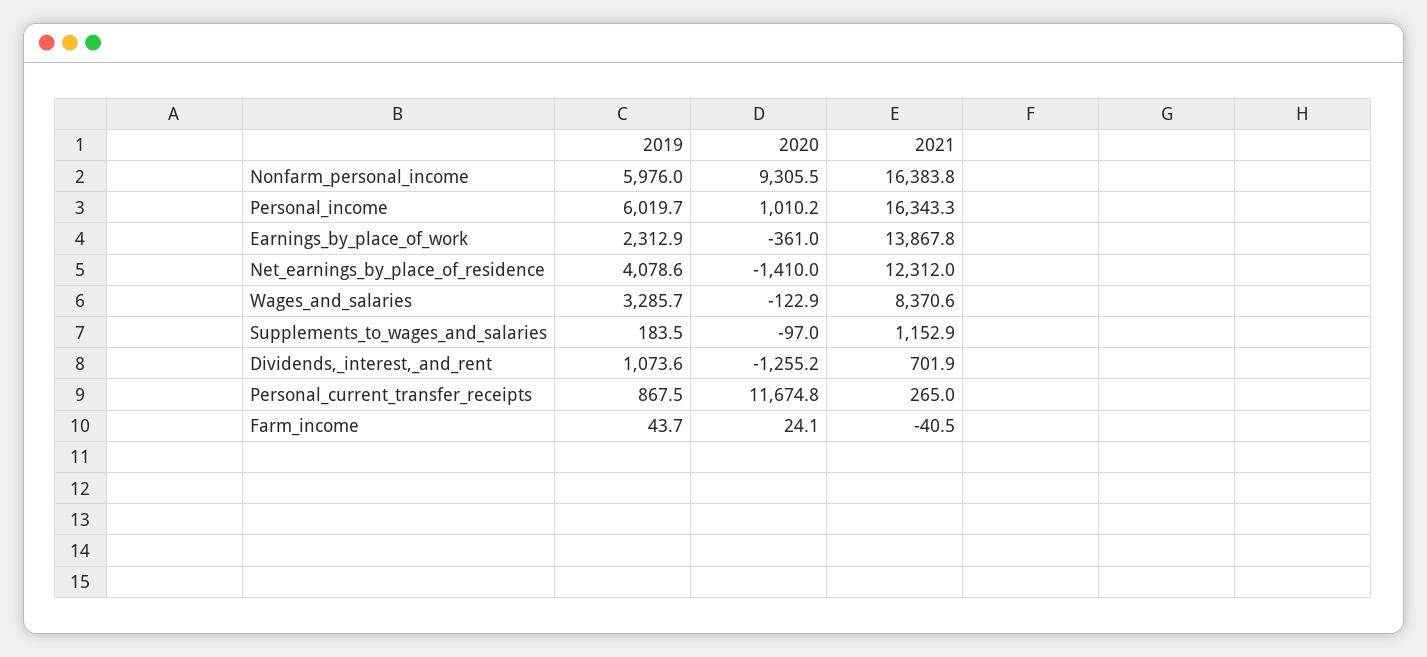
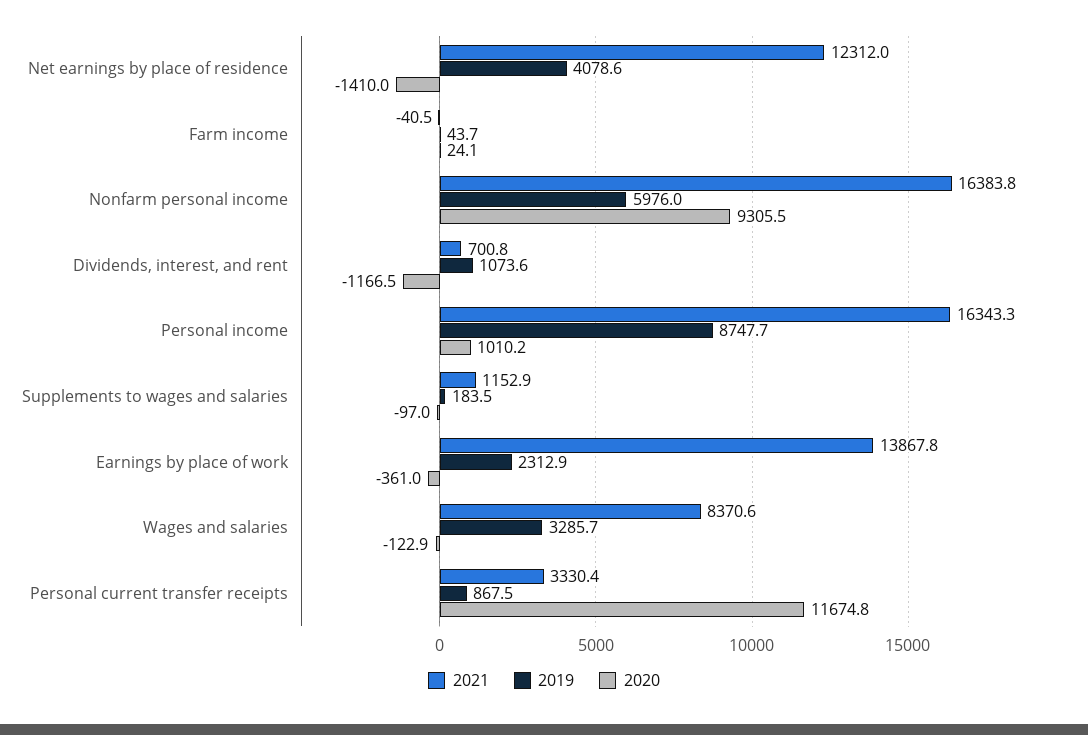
2019, Personal_income: 6019.7 -> 8747.7
2020, Dividends,_interest,_and_rent: -1255.2 -> -1166.5
2021, Dividends,_interest,_and_rent: 701.9 -> 700.8
2021, Personal_current_transfer_receipts: 265 -> 3330.4

